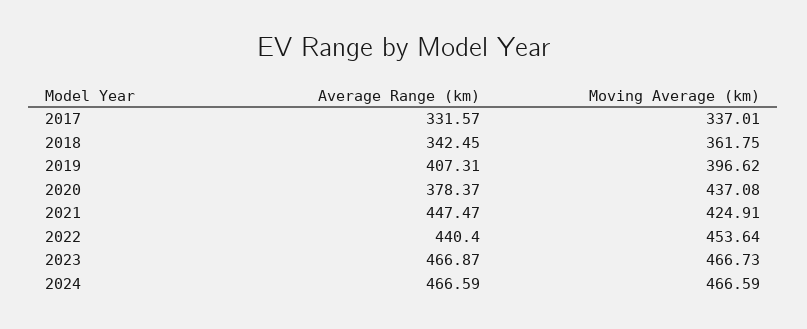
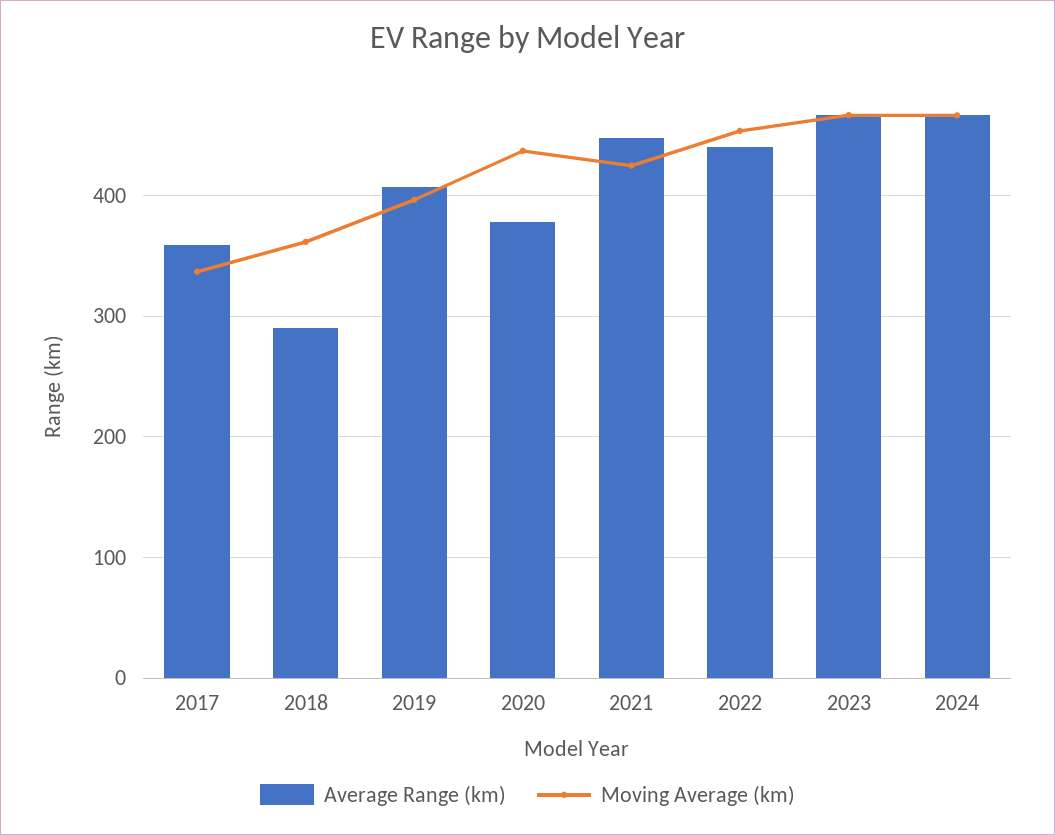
Average Range (km), 2017: 331.57 -> 360
Average Range (km), 2018: 342.45 -> 290

